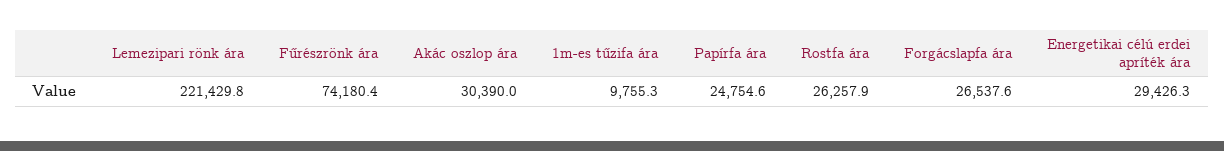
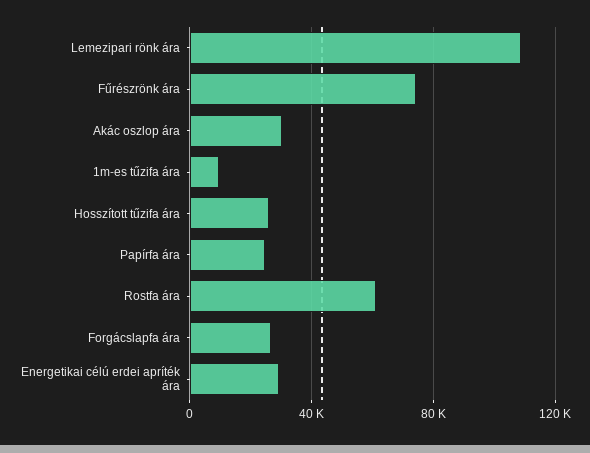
Lemezipari rönk ára: 221429.8 -> 110000
Rostfa ára: 26257.9 -> 60000
Hosszított tűzifa ára: none -> 25000

